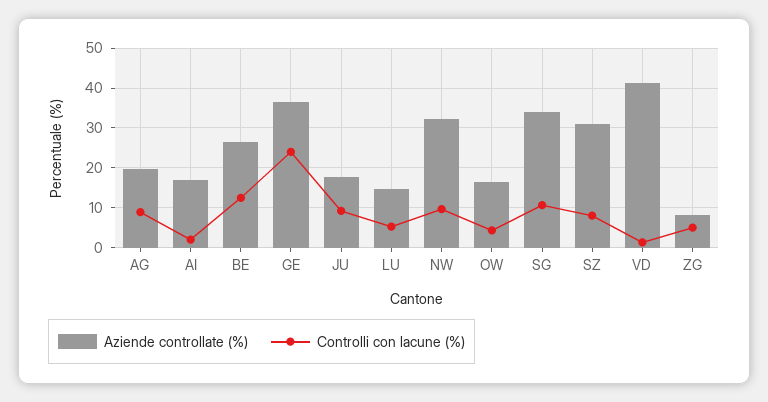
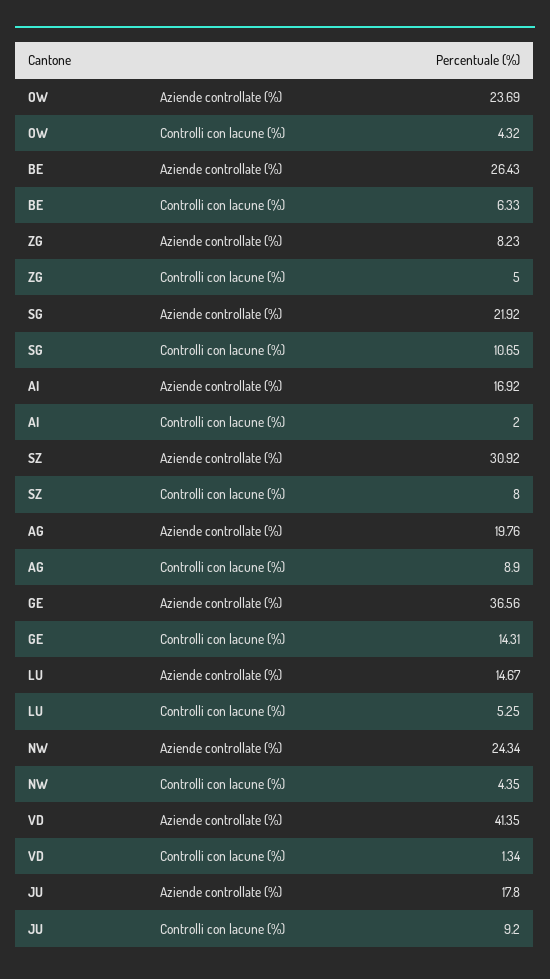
Controlli con lacune (%), BE: 12 -> 6.33
Controlli con lacune (%), GE: 24 -> 14.31
Aziende controllate (%), NW: 32 -> 24.34
Controlli con lacune (%), NW: 10 -> 4.35
Aziende controllate (%), OW: 16 -> 23.69
Aziende controllate (%), SG: 34 -> 21.92

